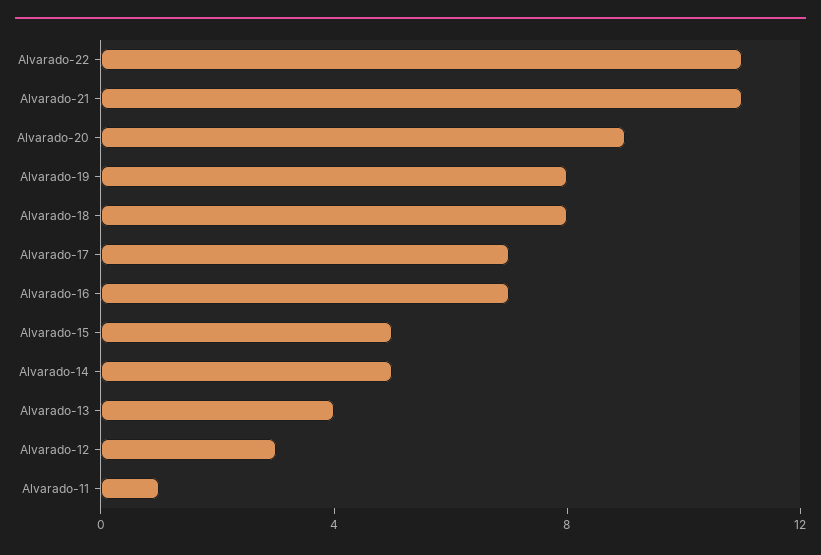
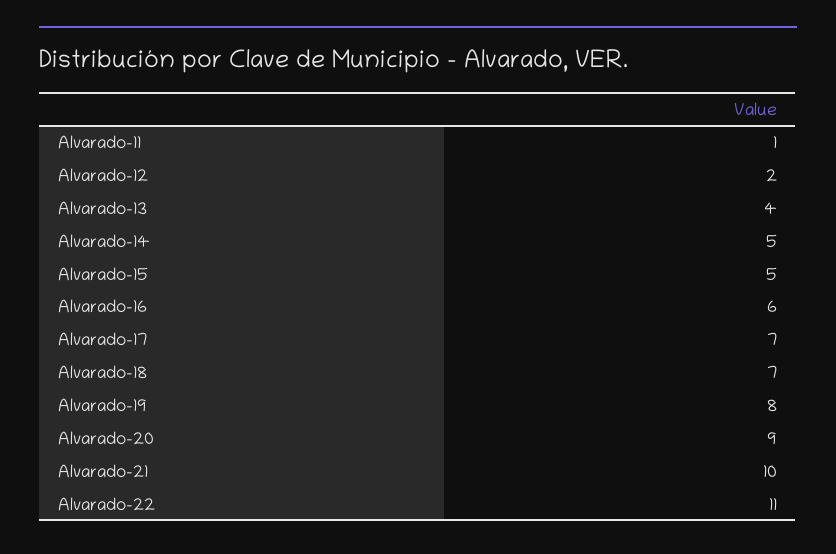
Alvarado-21: 11 -> 10
Alvarado-18: 8 -> 7
Alvarado-16: 7 -> 6
Alvarado-12: 3 -> 2

